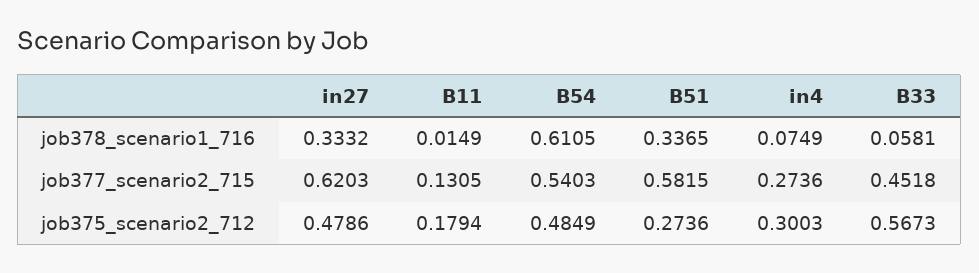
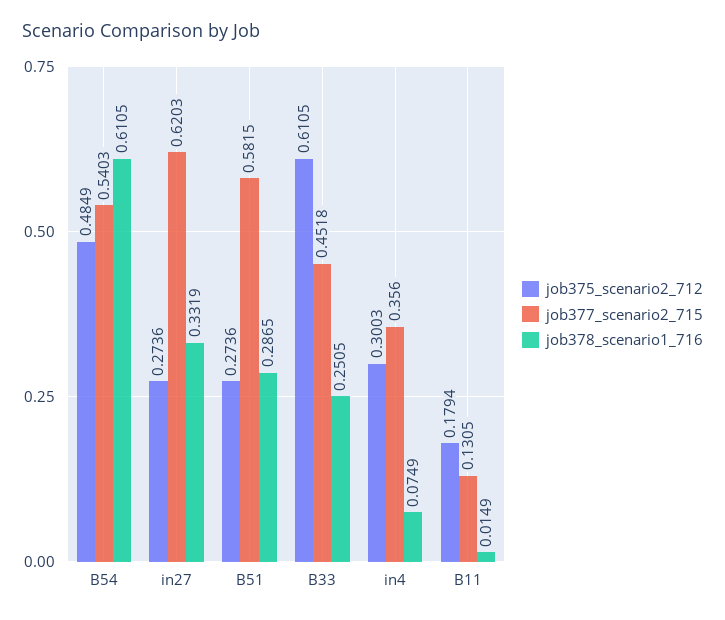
job378_scenario1_716, in27: 0.3332 -> 0.3319
job378_scenario1_716, B51: 0.3365 -> 0.2865
job378_scenario1_716, B33: 0.0581 -> 0.2505
job377_scenario2_715, in4: 0.2736 -> 0.356
job375_scenario2_712, in27: 0.4786 -> 0.2736
job375_scenario2_712, B33: 0.5673 -> 0.6105

